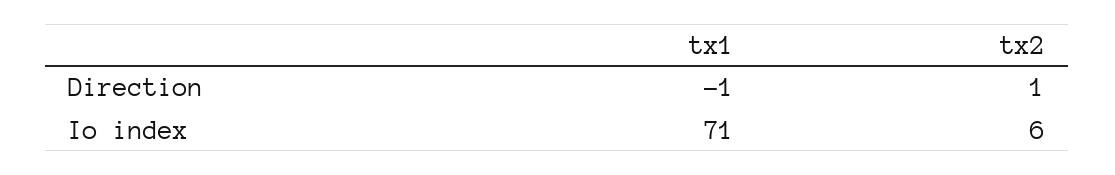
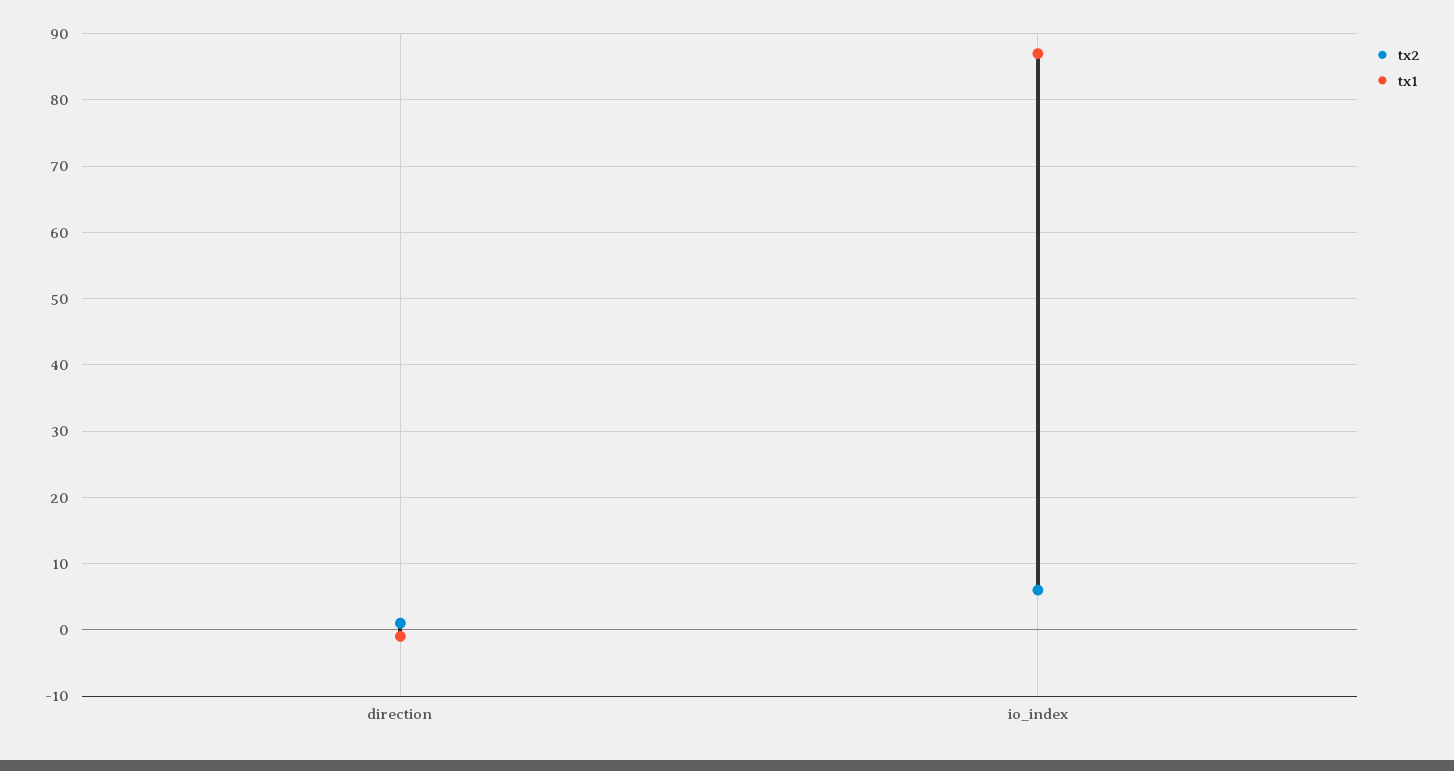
tx1, Io index: 71 -> 87

